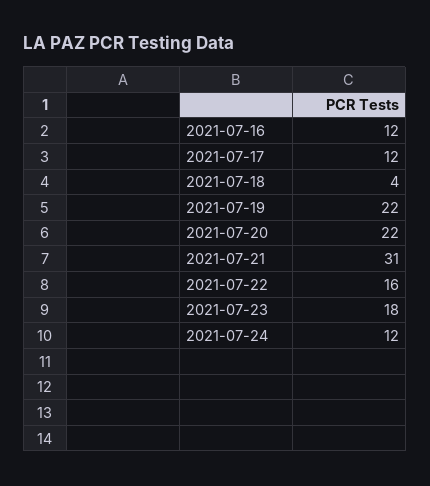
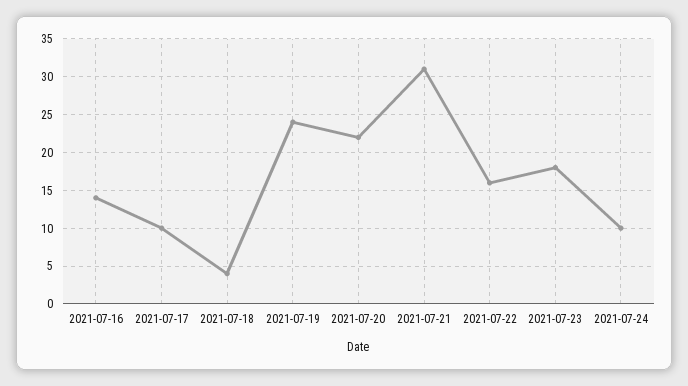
2021-07-16: 12 -> 14
2021-07-17: 12 -> 10
2021-07-19: 22 -> 24
2021-07-24: 12 -> 10

